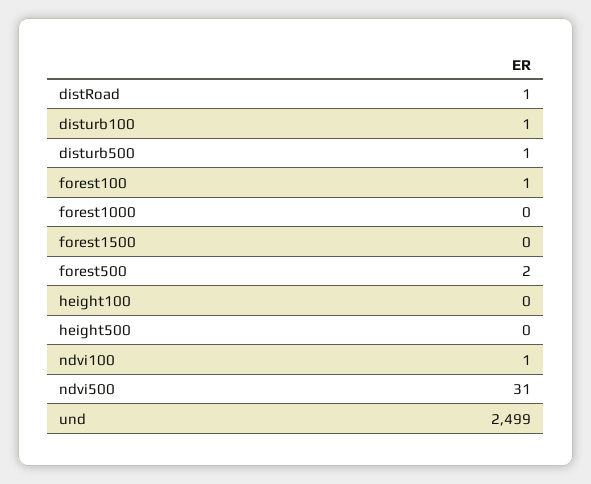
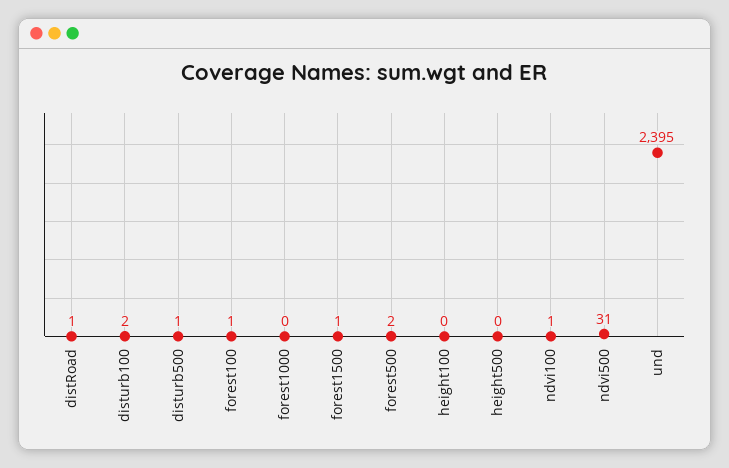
disturb100: 1 -> 2
forest1500: 0 -> 1
und: 2499 -> 2395

